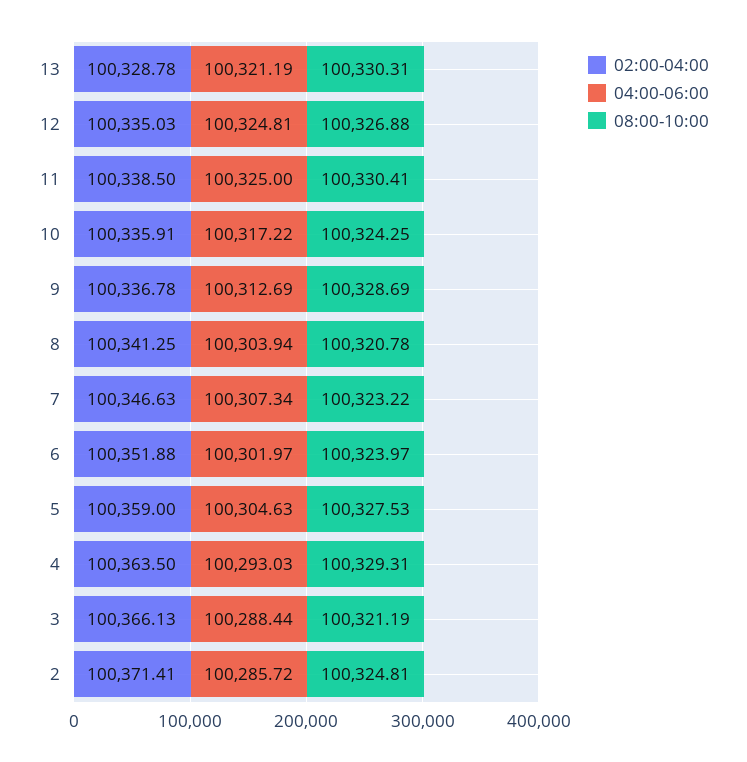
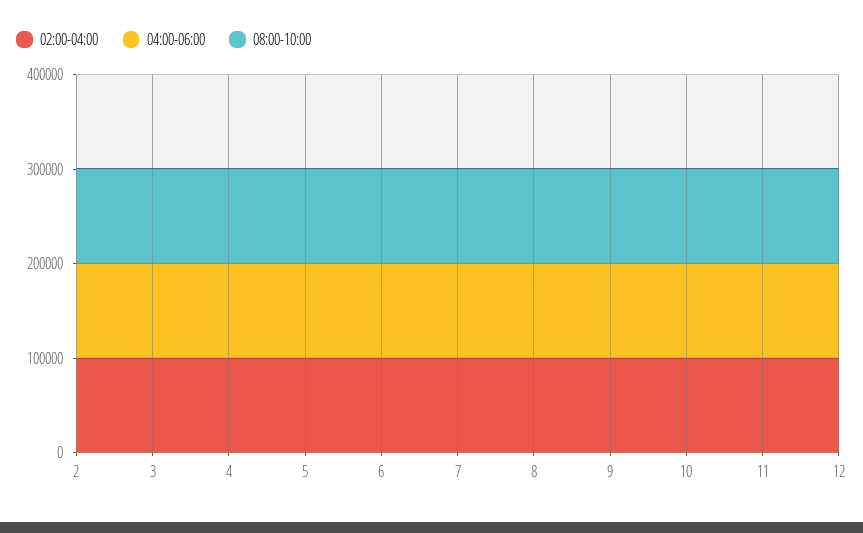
02:00-04:00, 13: 100328.78 -> none
04:00-06:00, 13: 100321.19 -> none
08:00-10:00, 13: 100330.31 -> none

